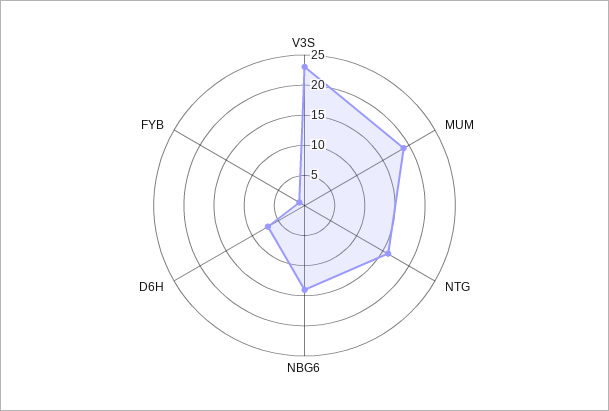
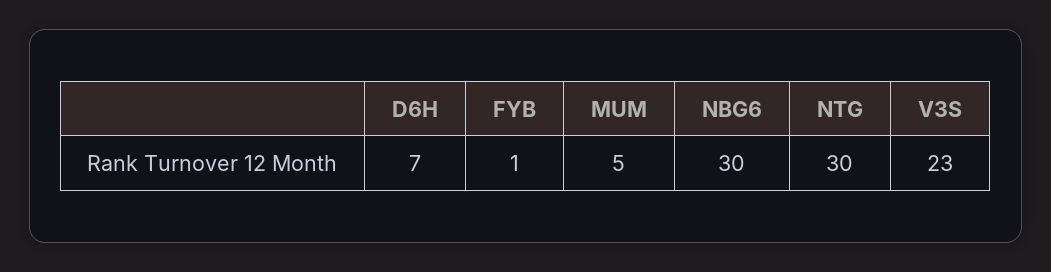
MUM: 20 -> 5
NTG: 15 -> 30
NBG6: 15 -> 30

